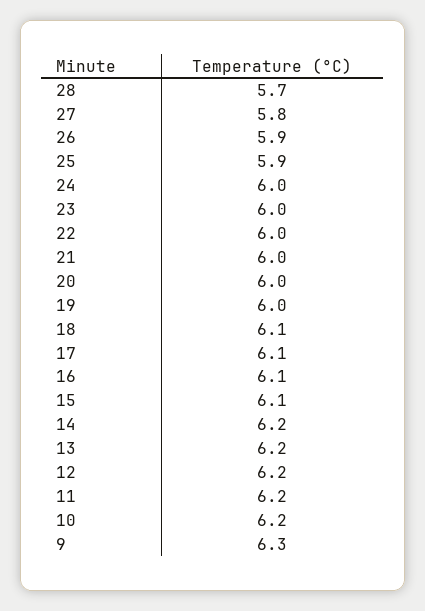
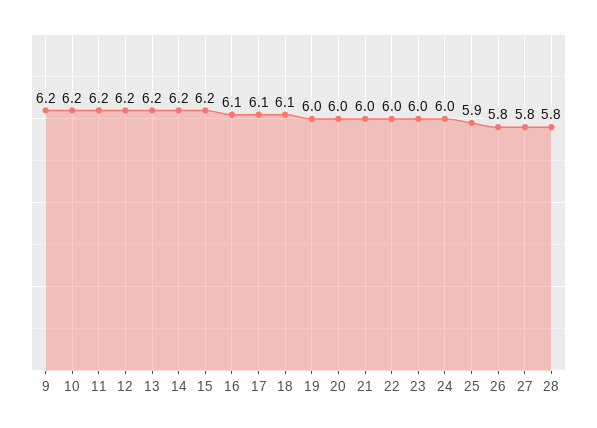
28: 5.7 -> 5.8
26: 5.9 -> 5.8
15: 6.1 -> 6.2
9: 6.3 -> 6.2

